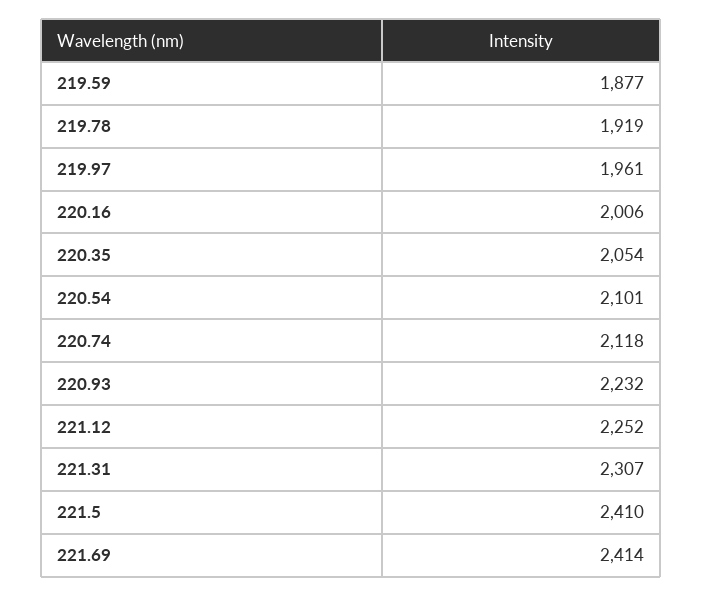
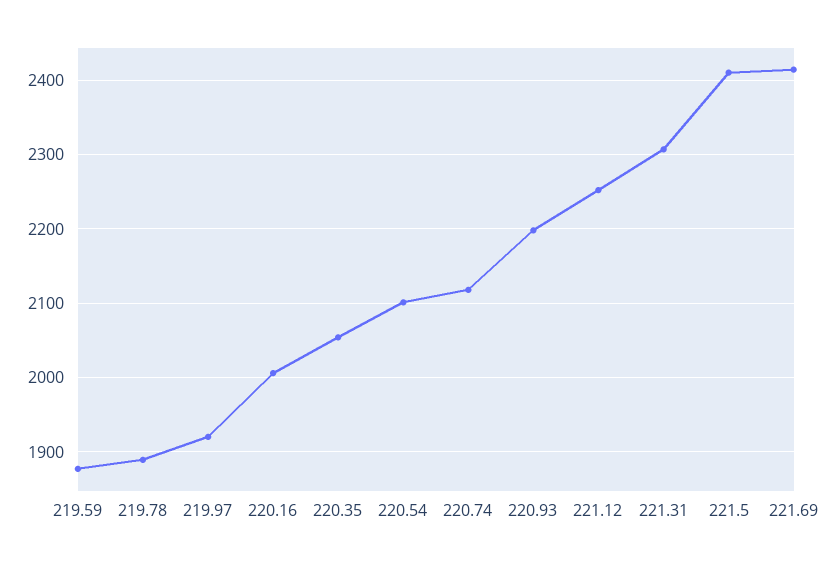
219.78: 1919 -> 1890
219.97: 1961 -> 1920
220.93: 2232 -> 2200

